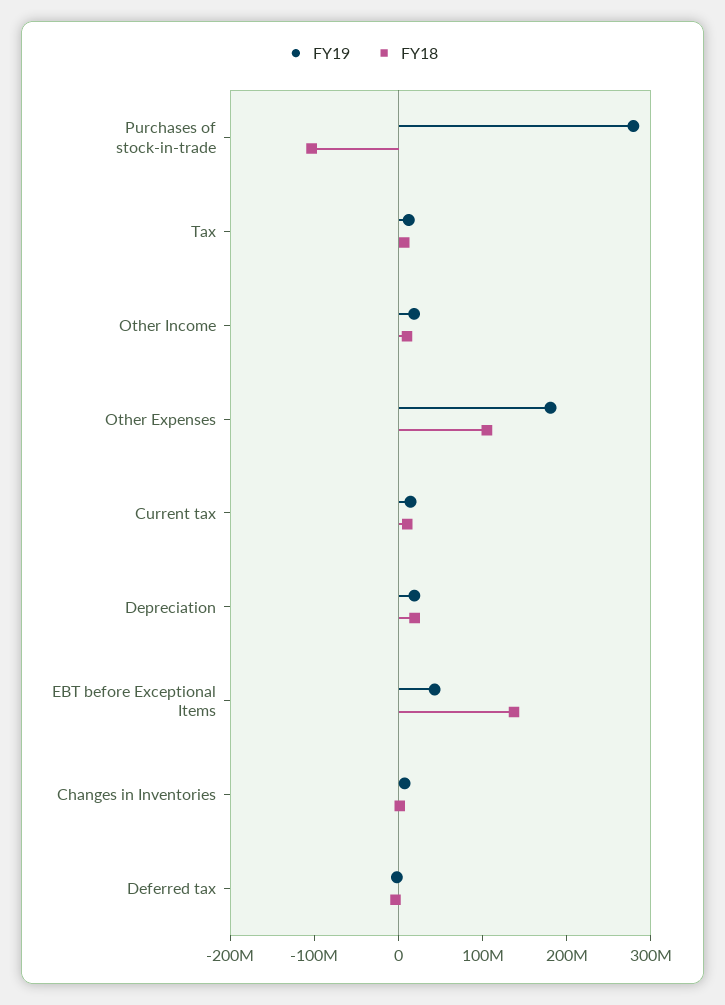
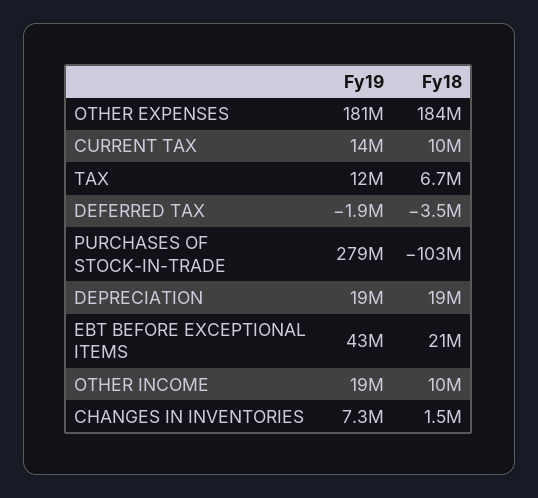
FY18, Other Expenses: 100000000 -> 184000000
FY18, EBT before Exceptional Items: 140000000 -> 21000000

